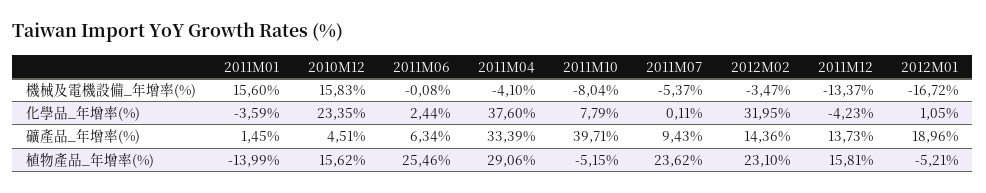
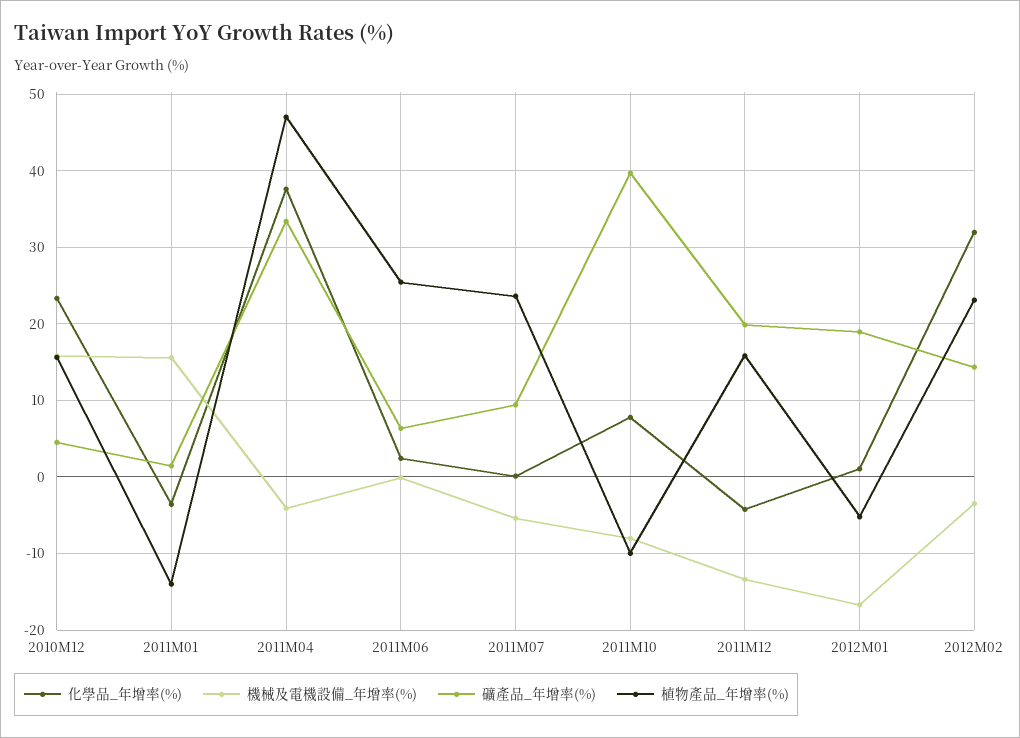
礦產品_年增率(%), 2011M12: 13.73 -> 20
植物產品_年增率(%), 2011M04: 29.06 -> 47
植物產品_年增率(%), 2011M10: -5.15 -> -10

